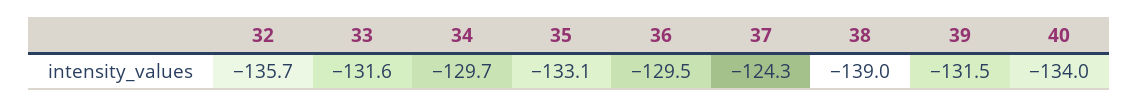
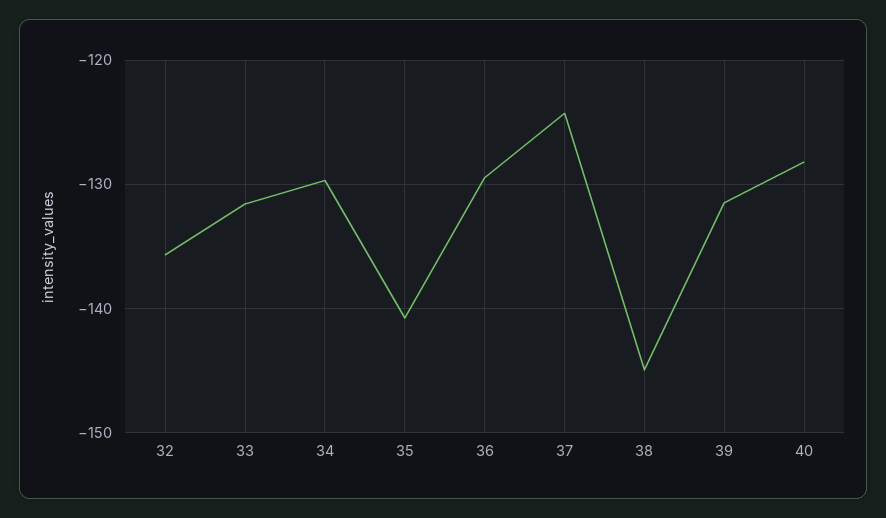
35: -133.1 -> -141
38: -139 -> -145
40: -134 -> -128

